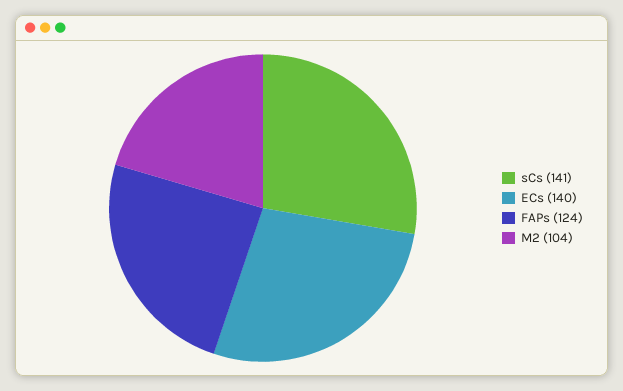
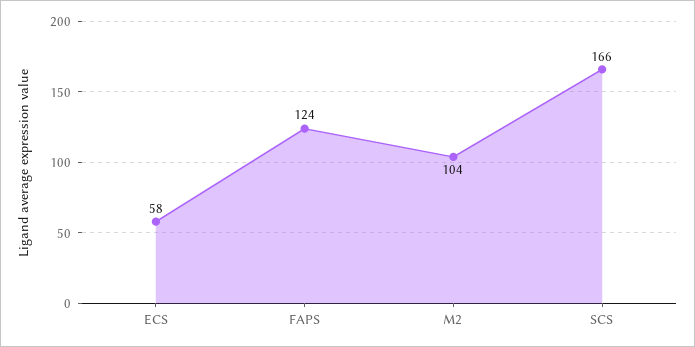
sCs: 141 -> 166
ECs: 140 -> 58

